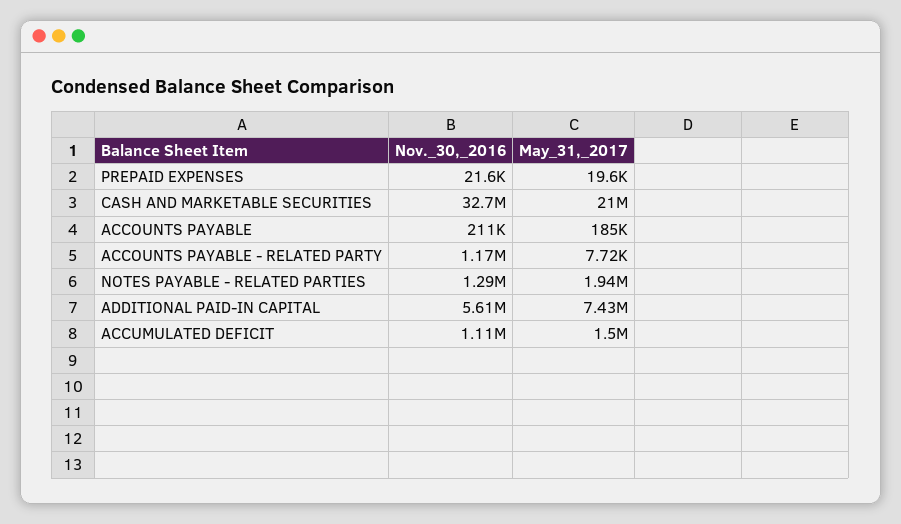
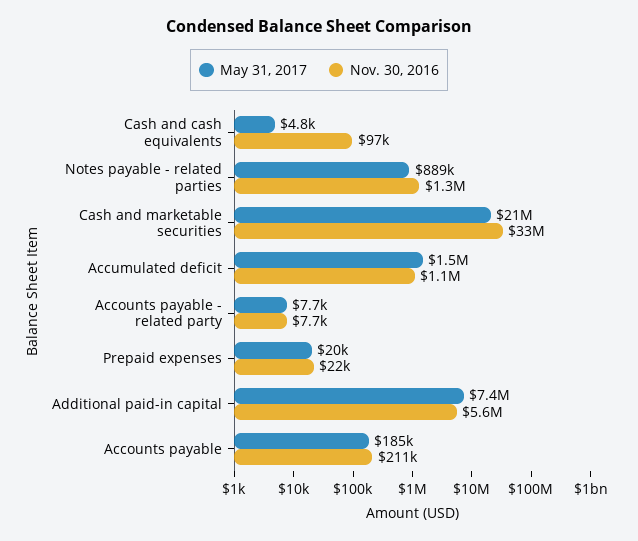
Nov._30,_2016, ACCOUNTS PAYABLE - RELATED PARTY: 1170000 -> 7700
May_31,_2017, NOTES PAYABLE - RELATED PARTIES: 1940000 -> 889000
May_31,_2017, Cash and cash equivalents: none -> 4800
Nov._30,_2016, Cash and cash equivalents: none -> 97000

